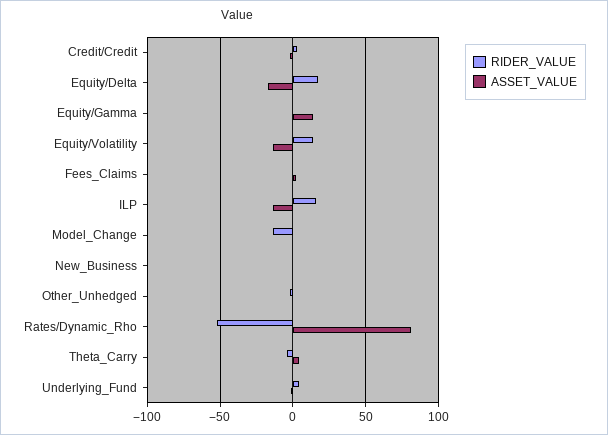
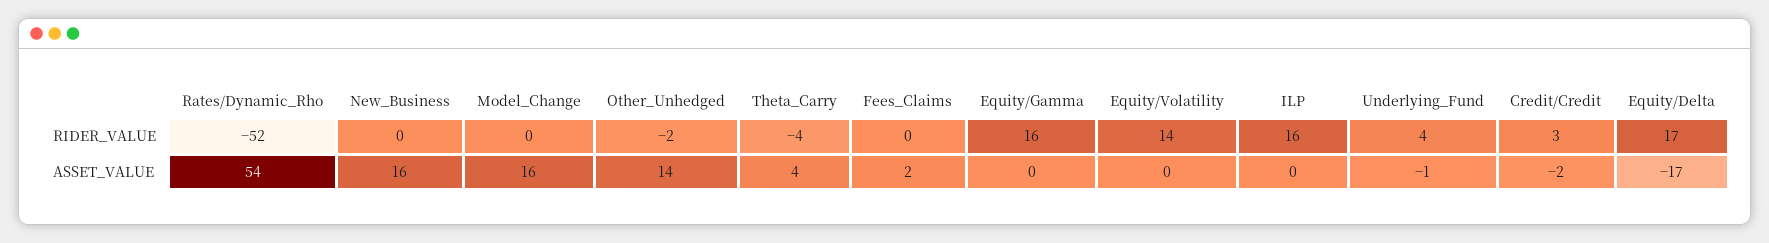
RIDER_VALUE, Equity/Gamma: 0 -> 16
ASSET_VALUE, Equity/Gamma: 15 -> 0
ASSET_VALUE, Equity/Volatility: -15 -> 0
ASSET_VALUE, ILP: -15 -> 0
RIDER_VALUE, Model_Change: -15 -> 0
ASSET_VALUE, Model_Change: 0 -> 16
ASSET_VALUE, New_Business: 0 -> 16
ASSET_VALUE, Other_Unhedged: 0 -> 14
ASSET_VALUE, Rates/Dynamic_Rho: 80 -> 54

